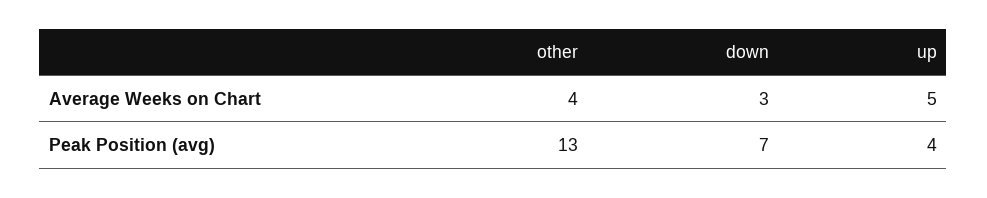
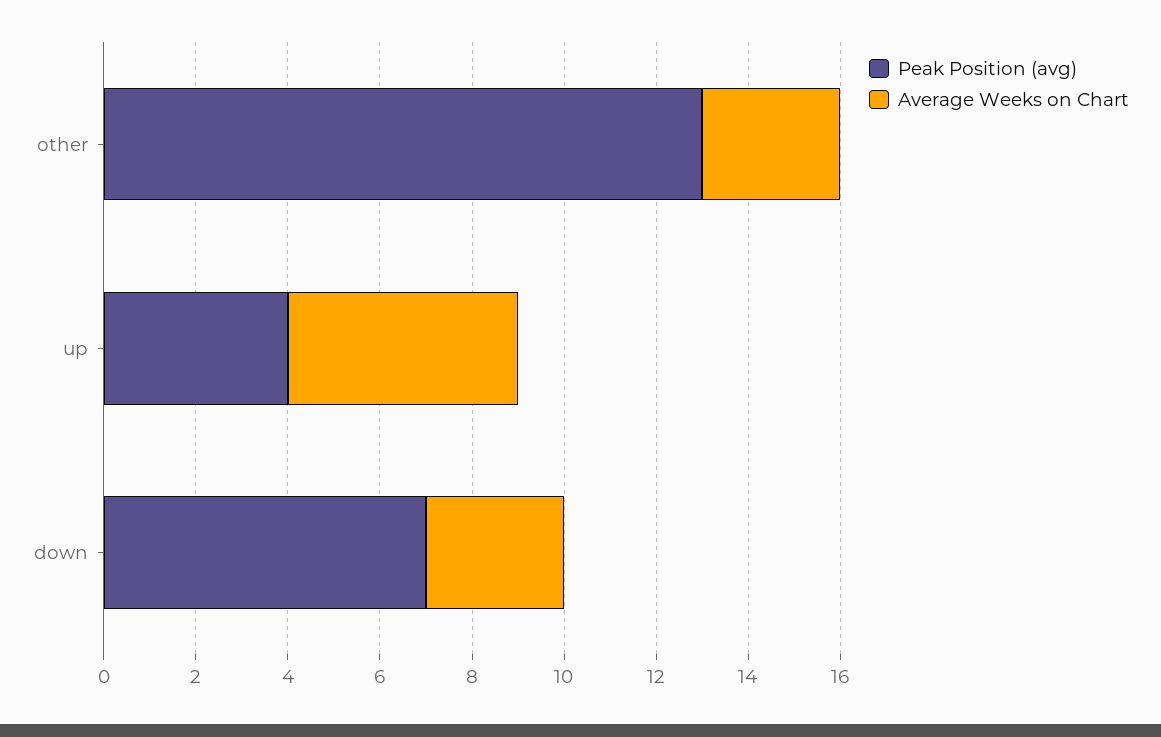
Average Weeks on Chart, other: 4 -> 3

